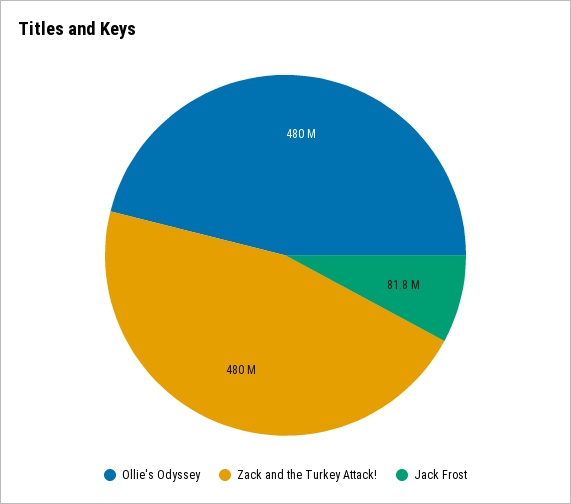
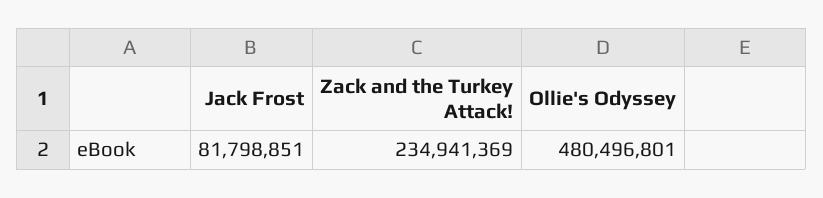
Zack and the Turkey Attack!: 480000000 -> 234941369

